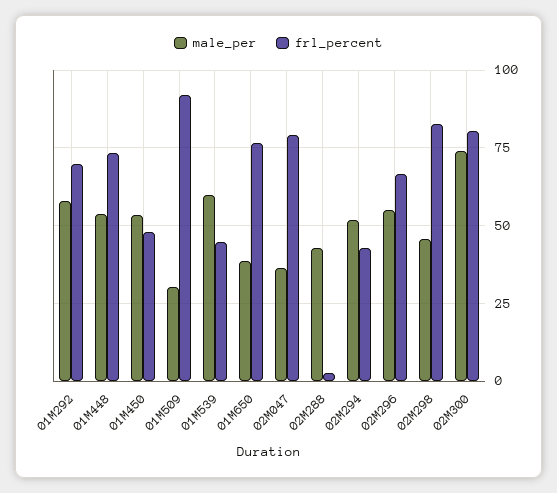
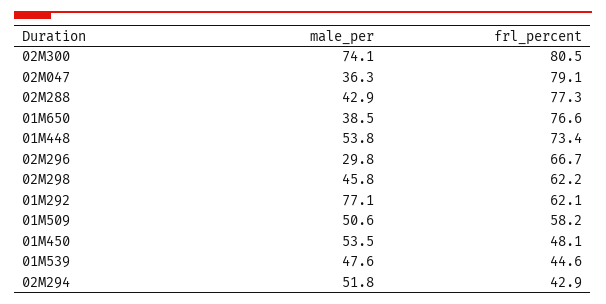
male_per, 01M292: 57.5 -> 77.1
frl_percent, 01M292: 70 -> 62.1
male_per, 01M509: 30 -> 50.6
frl_percent, 01M509: 92.5 -> 58.2
male_per, 01M539: 60 -> 47.6
frl_percent, 02M288: 2.5 -> 77.3
male_per, 02M296: 55 -> 29.8
frl_percent, 02M298: 82.5 -> 62.2

